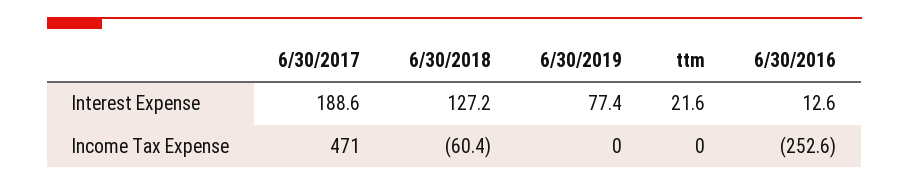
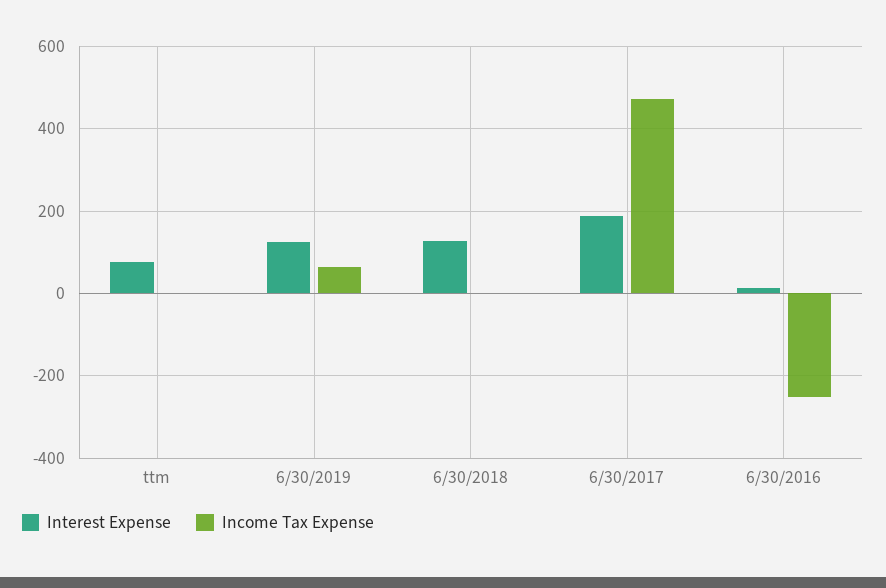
Interest Expense, 6/30/2019: 77.4 -> 120
Interest Expense, ttm: 21.6 -> 80
Income Tax Expense, 6/30/2018: -60.4 -> 0
Income Tax Expense, 6/30/2019: 0 -> 60

